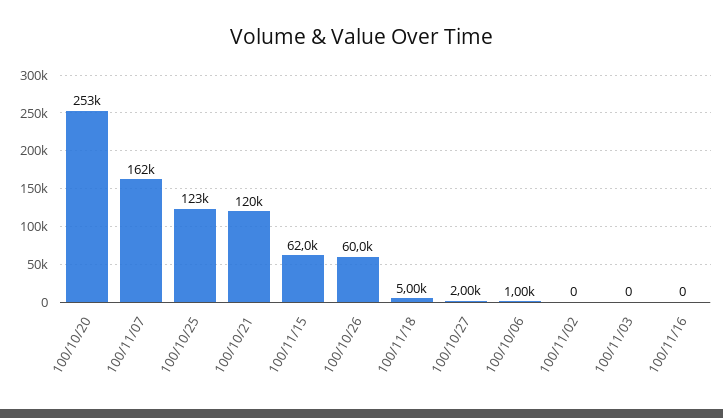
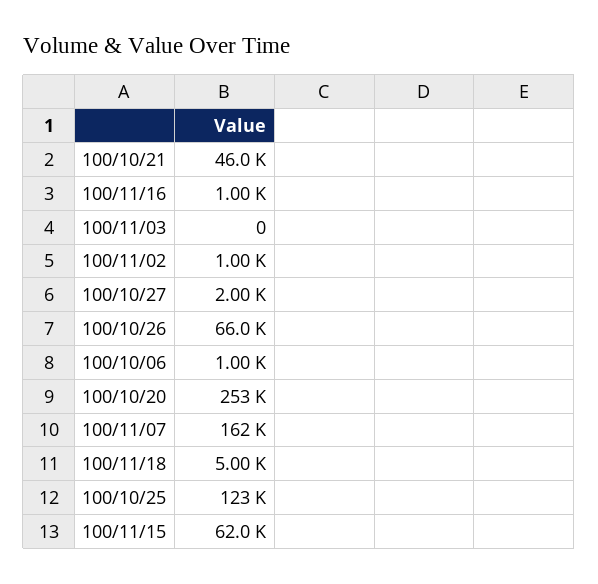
100/10/21: 120000 -> 46000
100/10/26: 60000 -> 66000
100/11/02: 0 -> 1000
100/11/16: 0 -> 1000

